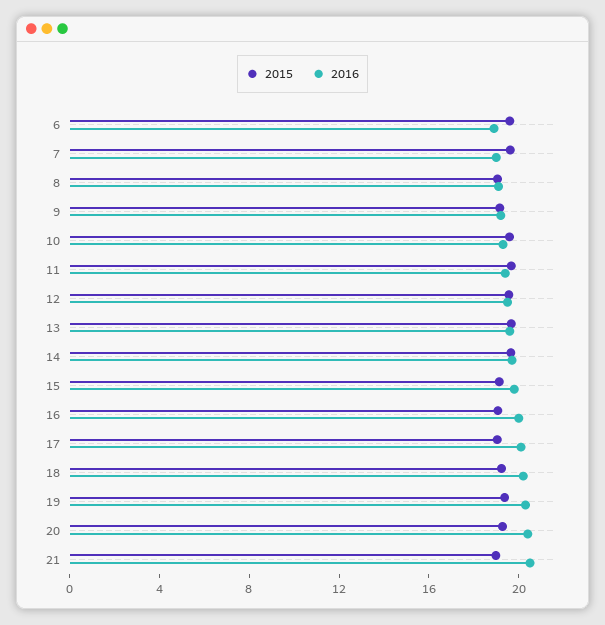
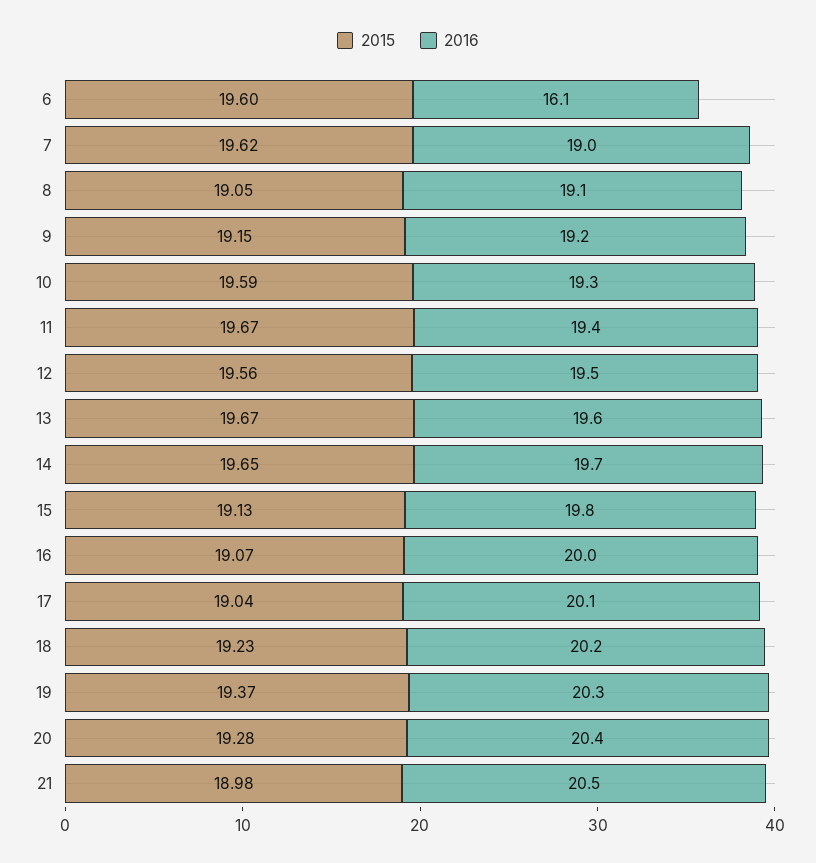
2016, 6: 19 -> 16.1

